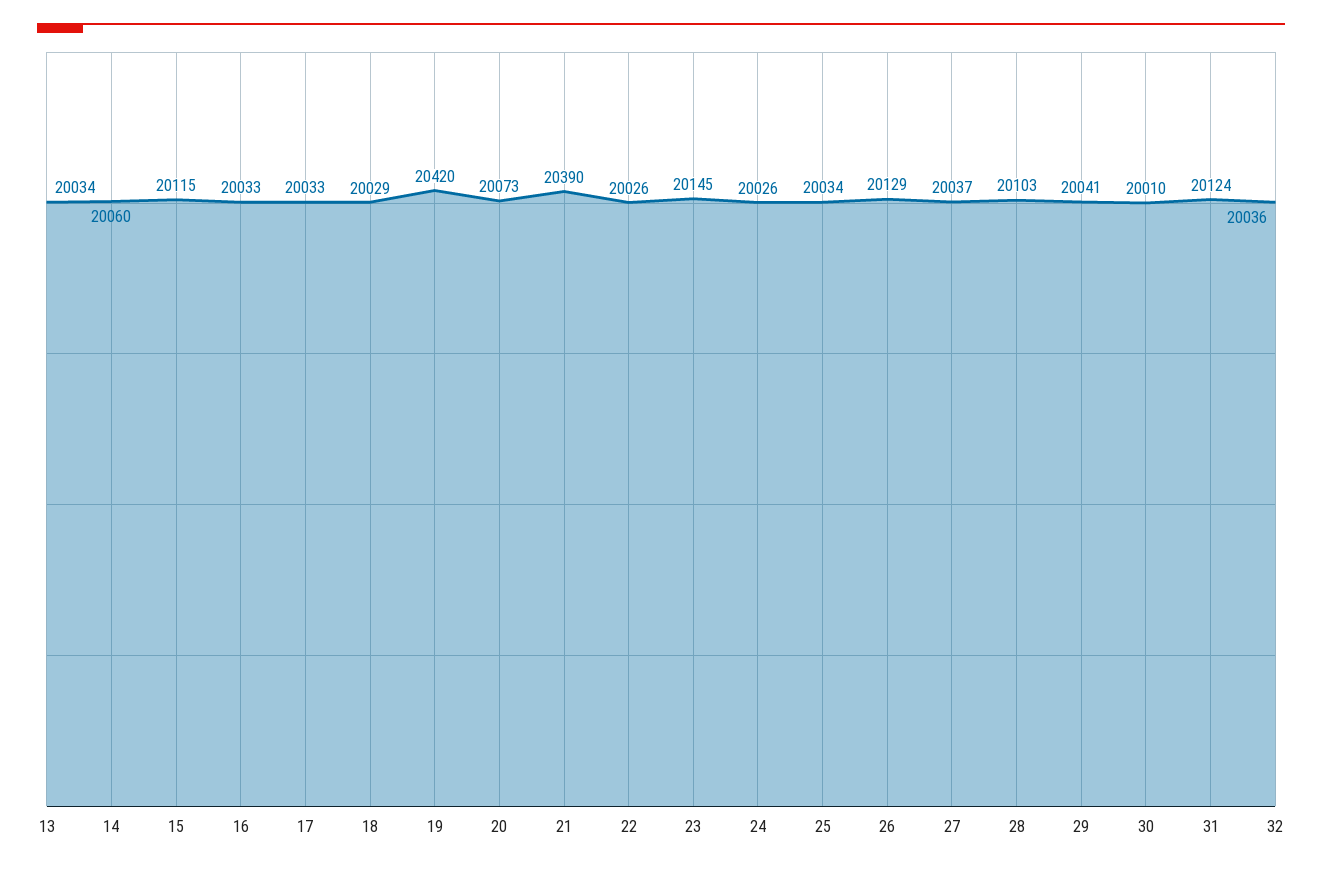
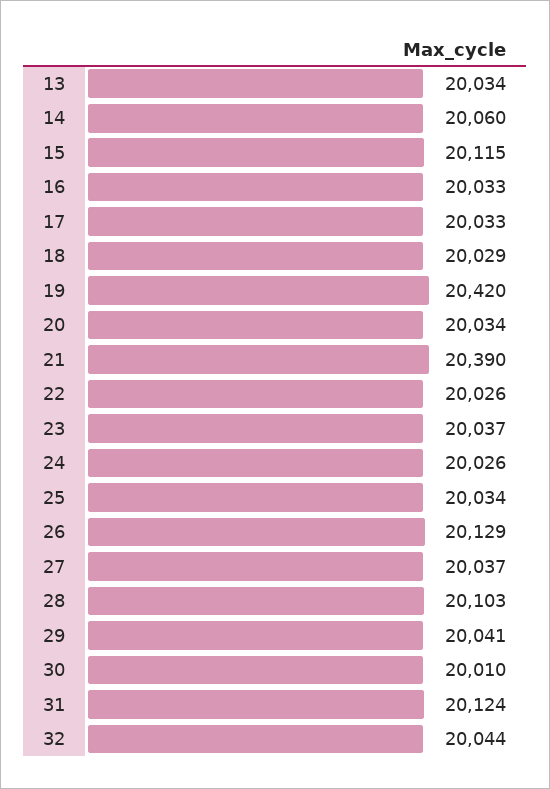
20: 20073 -> 20034
23: 20145 -> 20037
32: 20036 -> 20044

